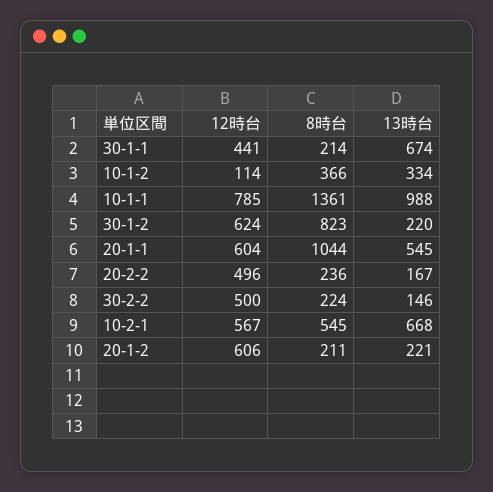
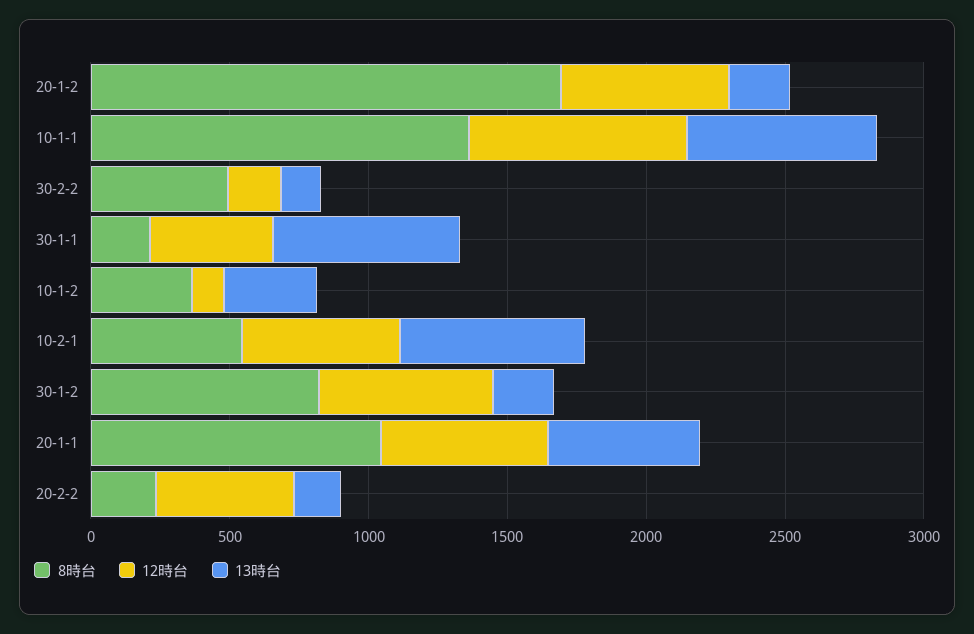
13時台, 10-1-1: 988 -> 700
12時台, 30-2-2: 500 -> 200
8時台, 30-2-2: 224 -> 500
8時台, 20-1-2: 211 -> 1700

